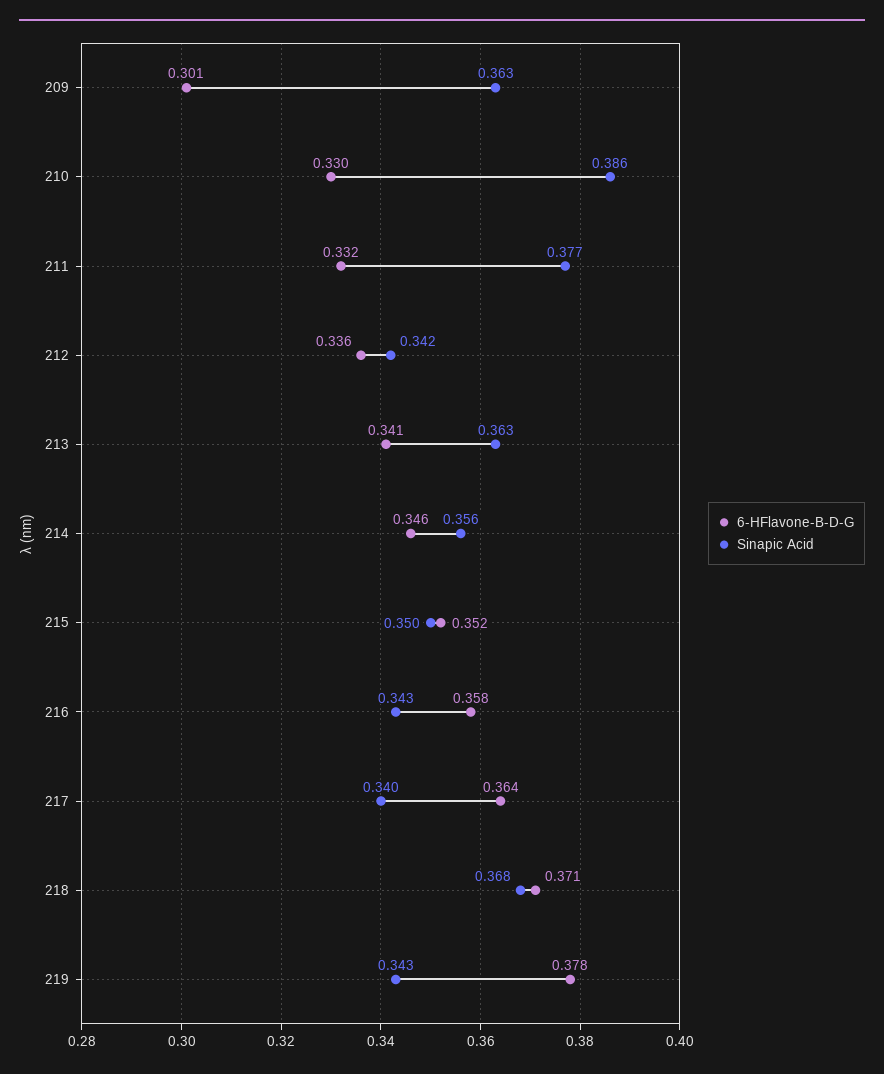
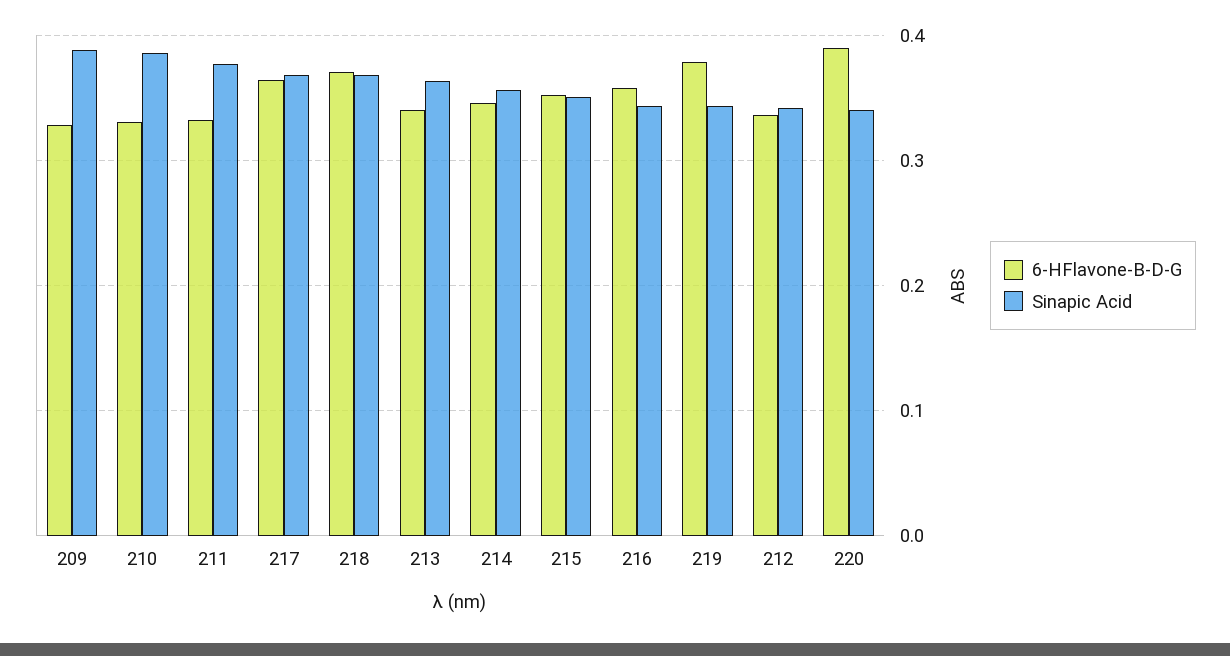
6-HFlavone-B-D-G, 209: 0.301 -> 0.33
Sinapic Acid, 209: 0.363 -> 0.39
Sinapic Acid, 217: 0.34 -> 0.37
6-HFlavone-B-D-G, 220: none -> 0.39
Sinapic Acid, 220: none -> 0.34

